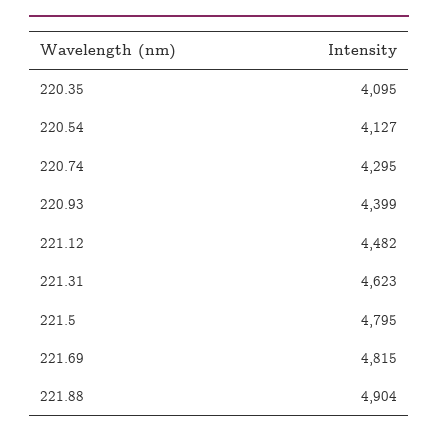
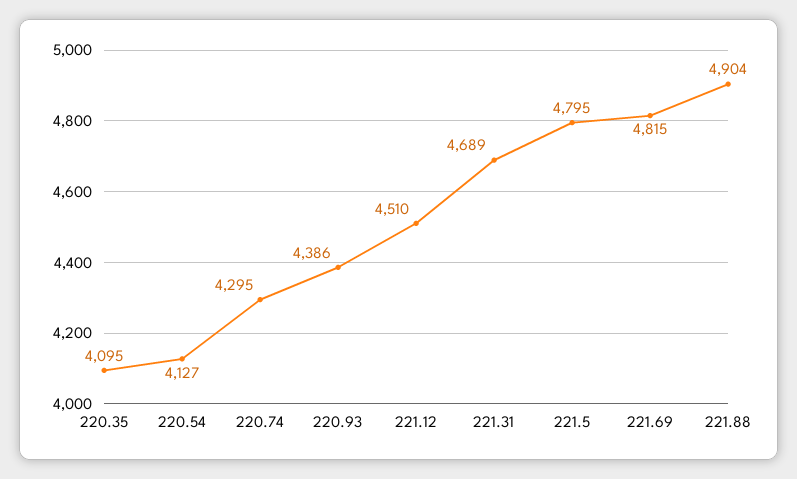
220.93: 4399 -> 4386
221.12: 4482 -> 4510
221.31: 4623 -> 4689

